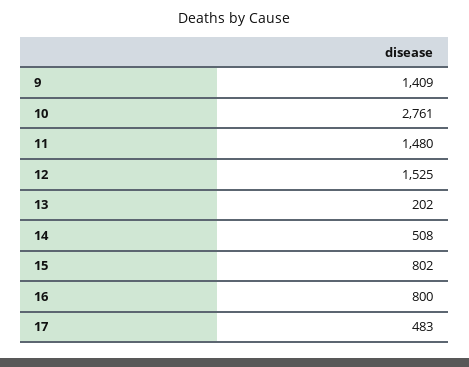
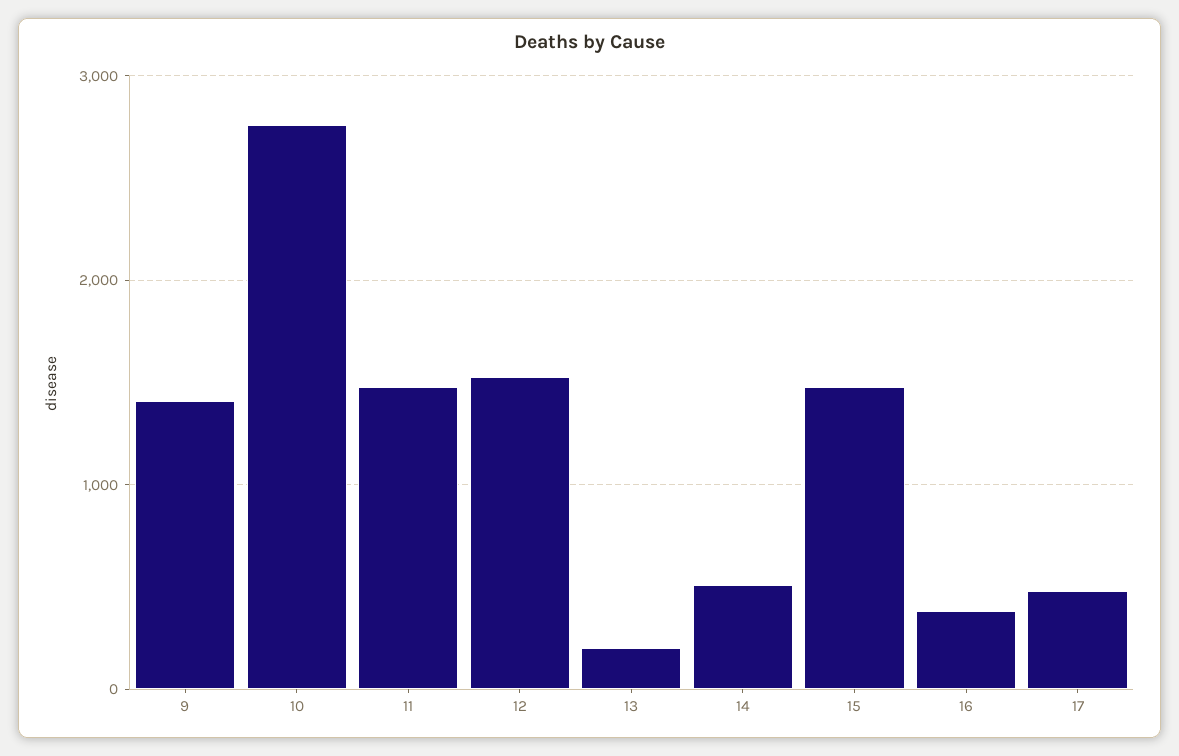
15: 802 -> 1500
16: 800 -> 400

